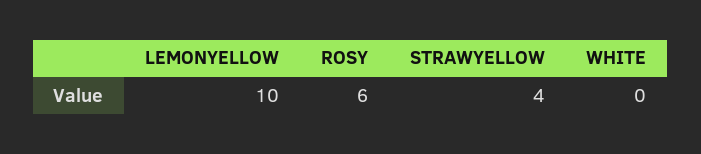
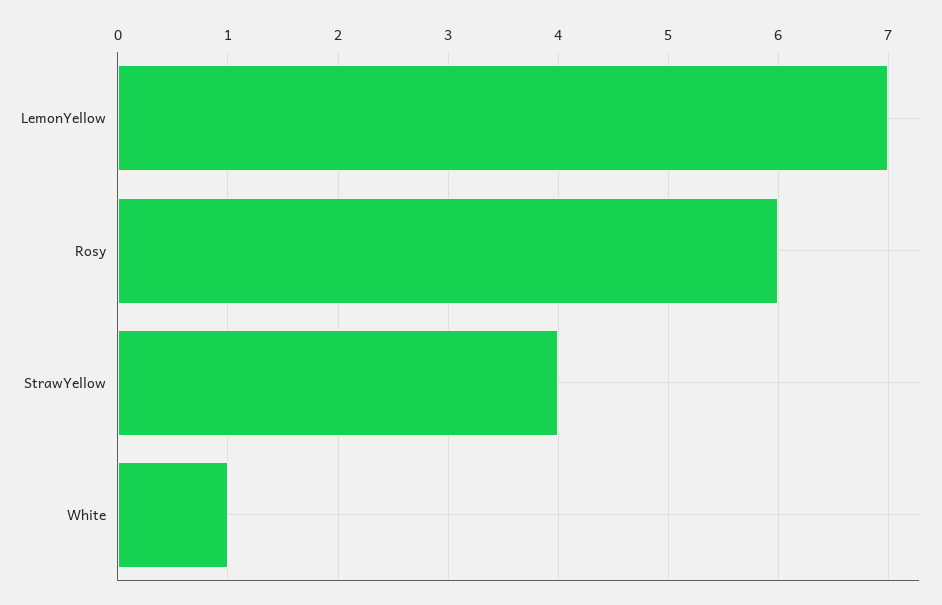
LEMONYELLOW: 10 -> 7
WHITE: 0 -> 1

